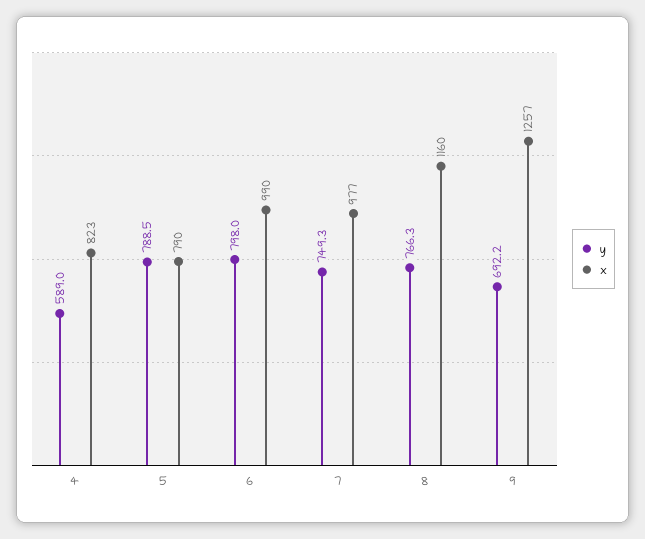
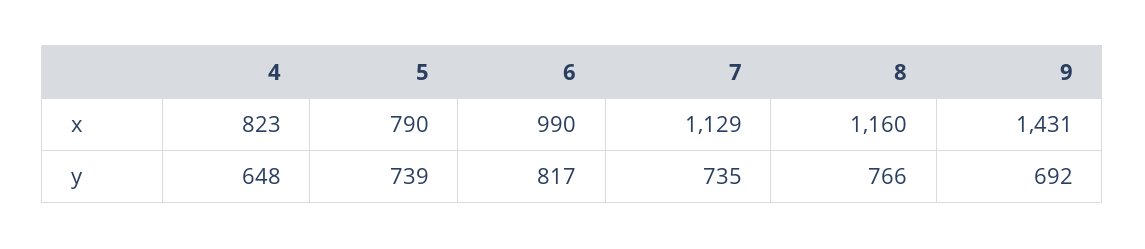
y, 4: 589 -> 648
y, 5: 788.5 -> 739
y, 6: 798 -> 817
y, 7: 749.3 -> 735
x, 7: 977 -> 1129
x, 9: 1257 -> 1431

